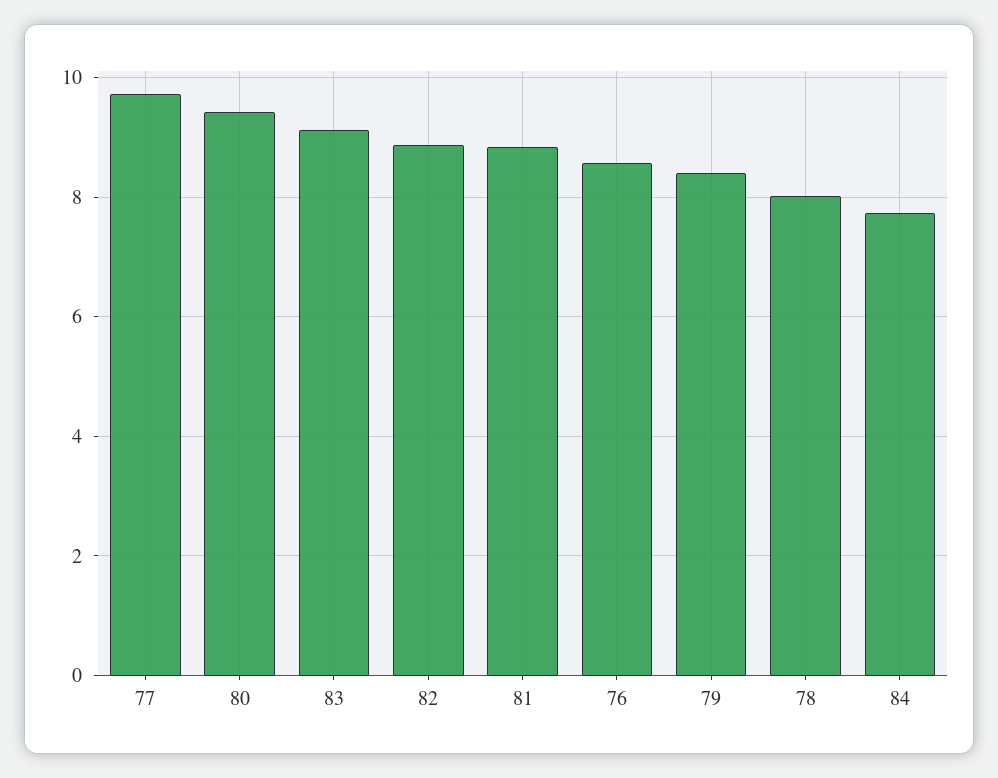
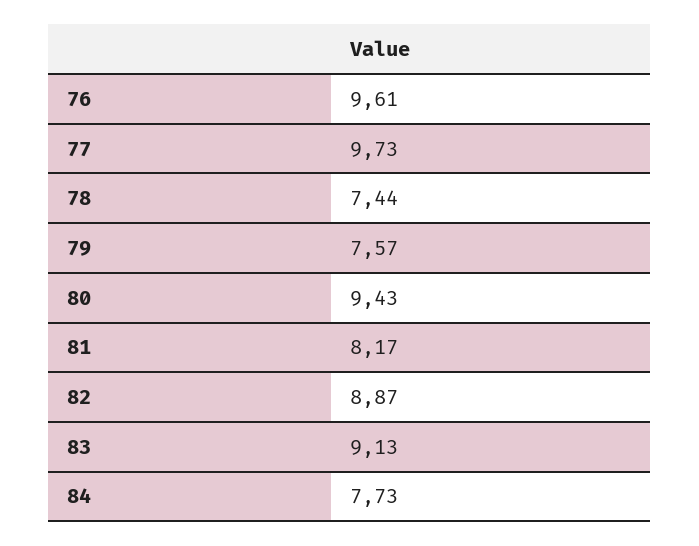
81: 8.8 -> 8.17
76: 8.6 -> 9.61
79: 8.4 -> 7.57
78: 8 -> 7.44

